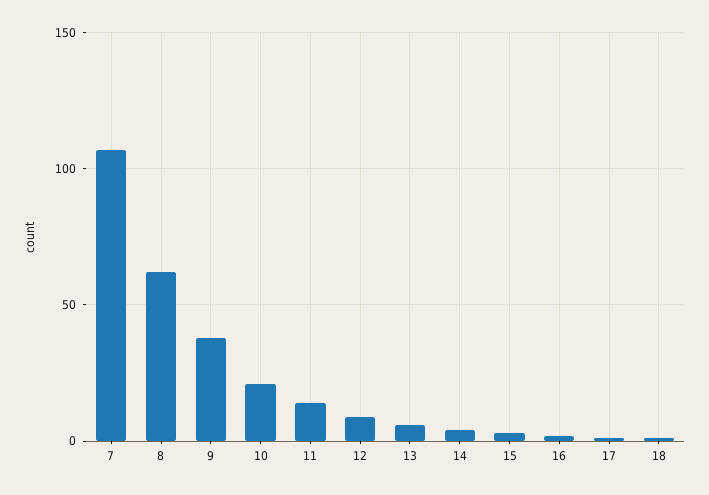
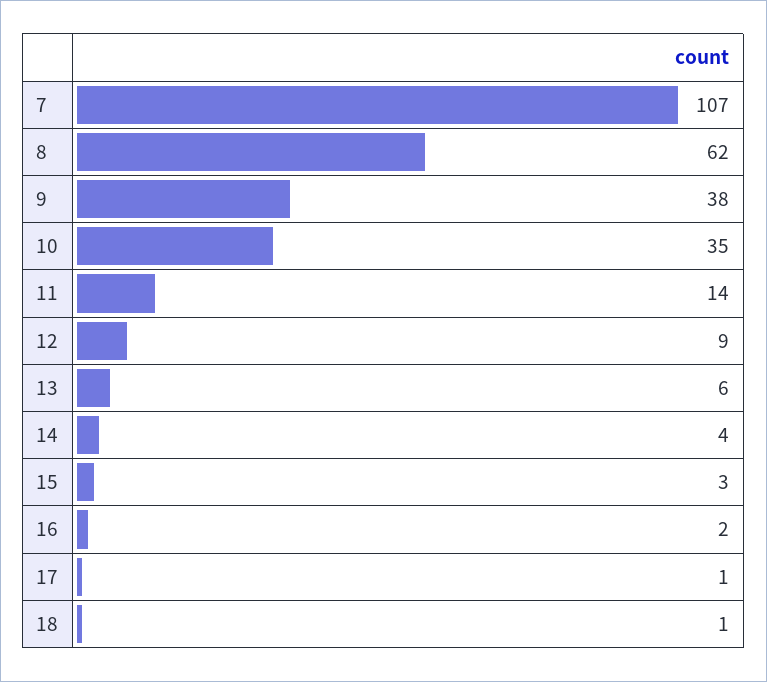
10: 20 -> 35

